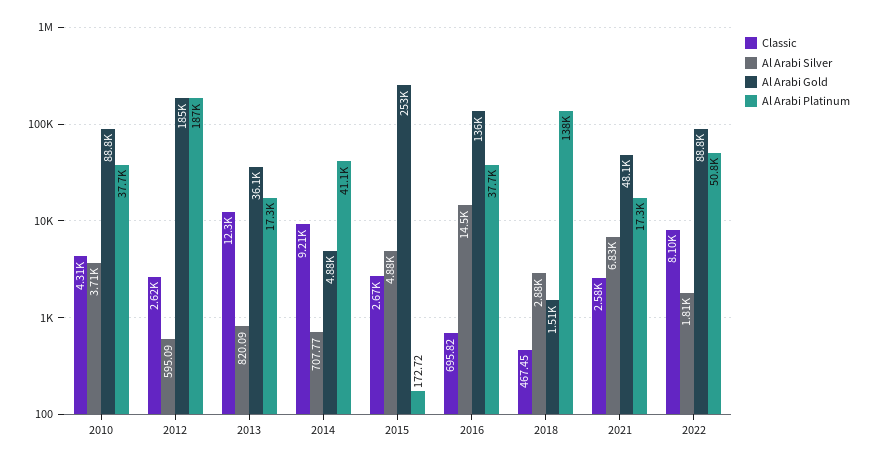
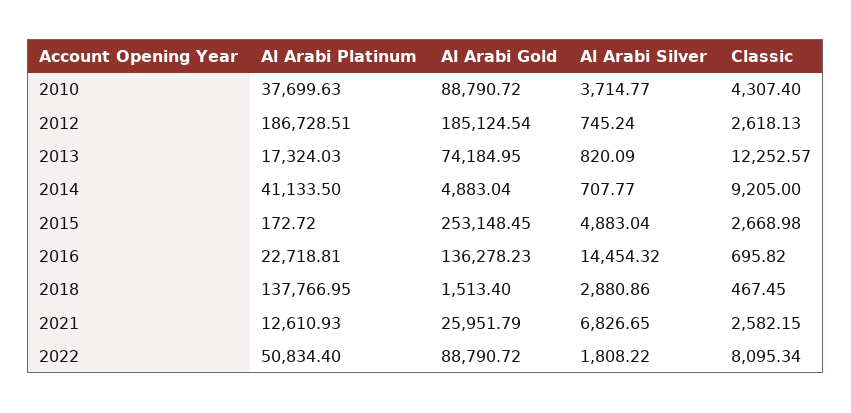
Al Arabi Silver, 2012: 595.09 -> 745.24
Al Arabi Gold, 2013: 36100 -> 74184.95
Al Arabi Platinum, 2016: 37700 -> 22718.81
Al Arabi Gold, 2021: 48100 -> 25951.79
Al Arabi Platinum, 2021: 17300 -> 12610.93

